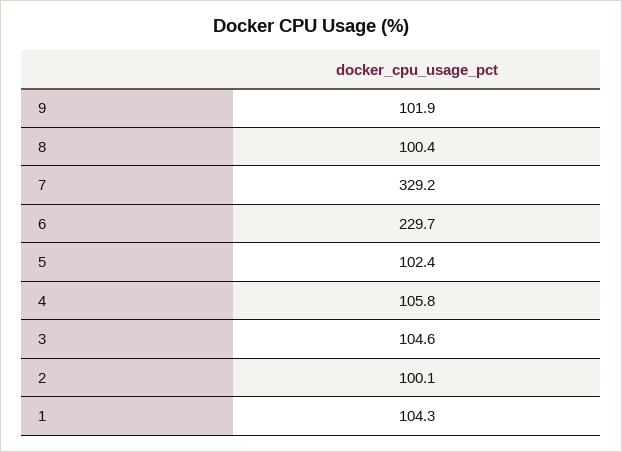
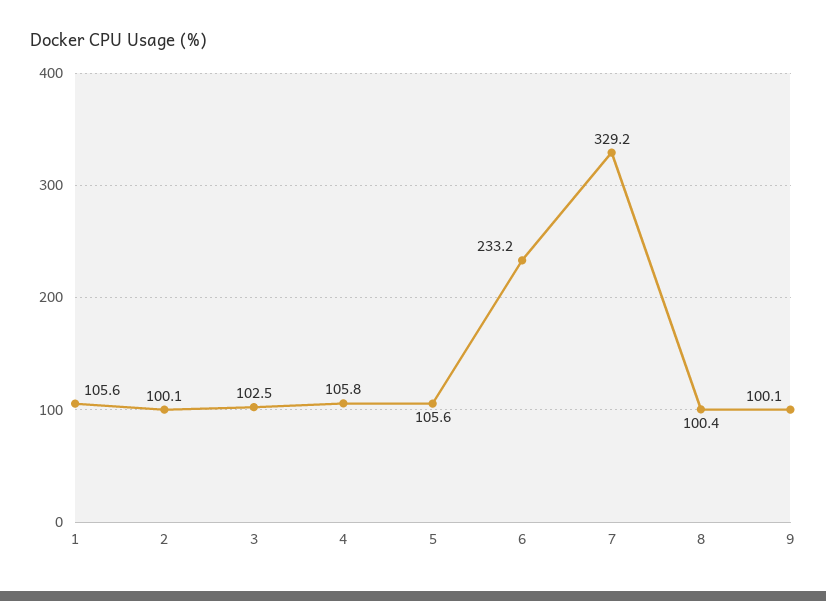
9: 101.9 -> 100.1
6: 229.7 -> 233.2
5: 102.4 -> 105.6
3: 104.6 -> 102.5
1: 104.3 -> 105.6

